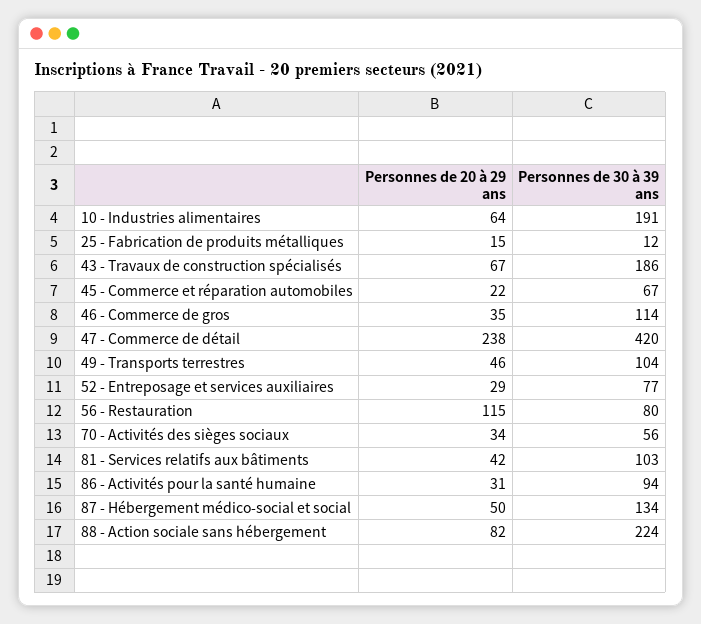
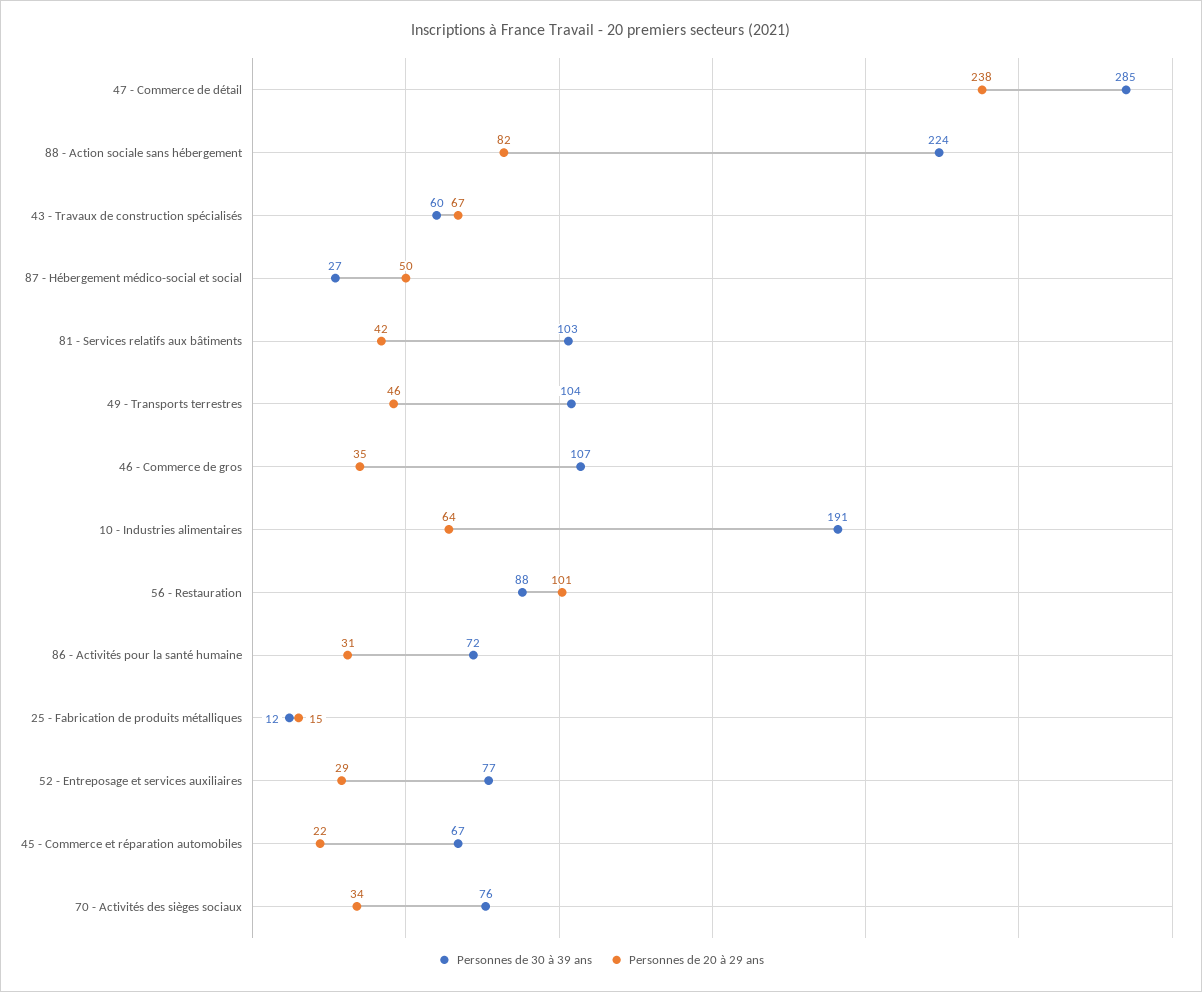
Personnes de 30 à 39 ans, 43 - Travaux de construction spécialisés: 186 -> 60
Personnes de 30 à 39 ans, 46 - Commerce de gros: 114 -> 107
Personnes de 30 à 39 ans, 47 - Commerce de détail: 420 -> 285
Personnes de 20 à 29 ans, 56 - Restauration: 115 -> 101
Personnes de 30 à 39 ans, 56 - Restauration: 80 -> 88
Personnes de 30 à 39 ans, 70 - Activités des sièges sociaux: 56 -> 76
Personnes de 30 à 39 ans, 86 - Activités pour la santé humaine: 94 -> 72
Personnes de 30 à 39 ans, 87 - Hébergement médico-social et social: 134 -> 27

